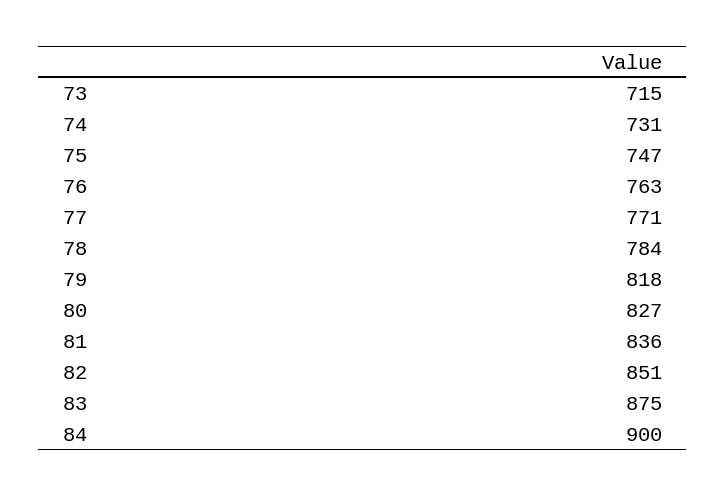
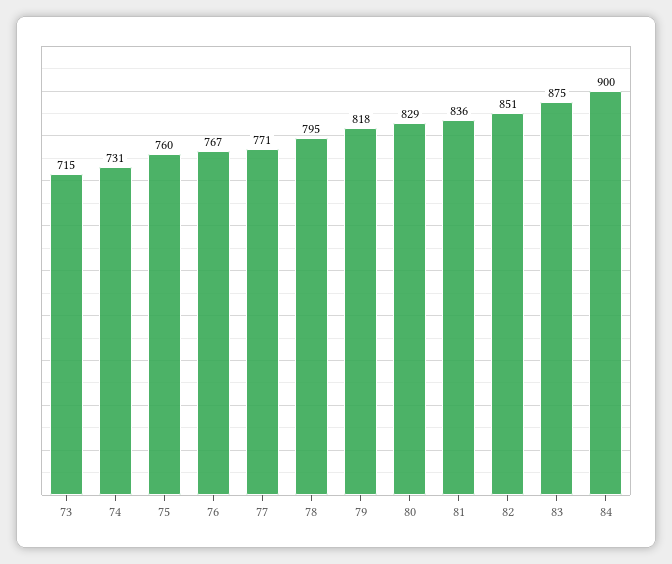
75: 747 -> 760
76: 763 -> 767
78: 784 -> 795
80: 827 -> 829

